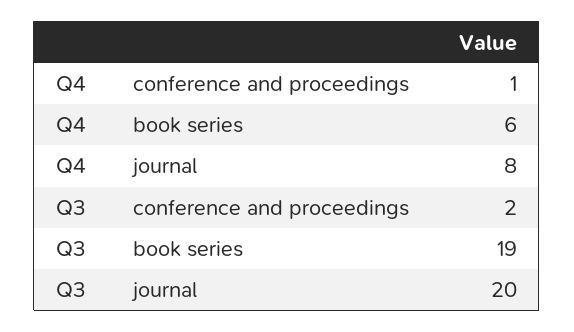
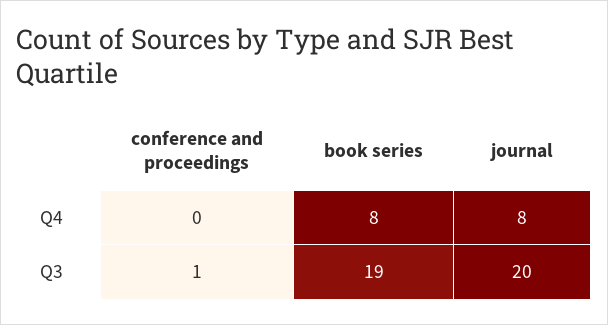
Q4, conference and proceedings: 1 -> 0
Q4, book series: 6 -> 8
Q3, conference and proceedings: 2 -> 1

